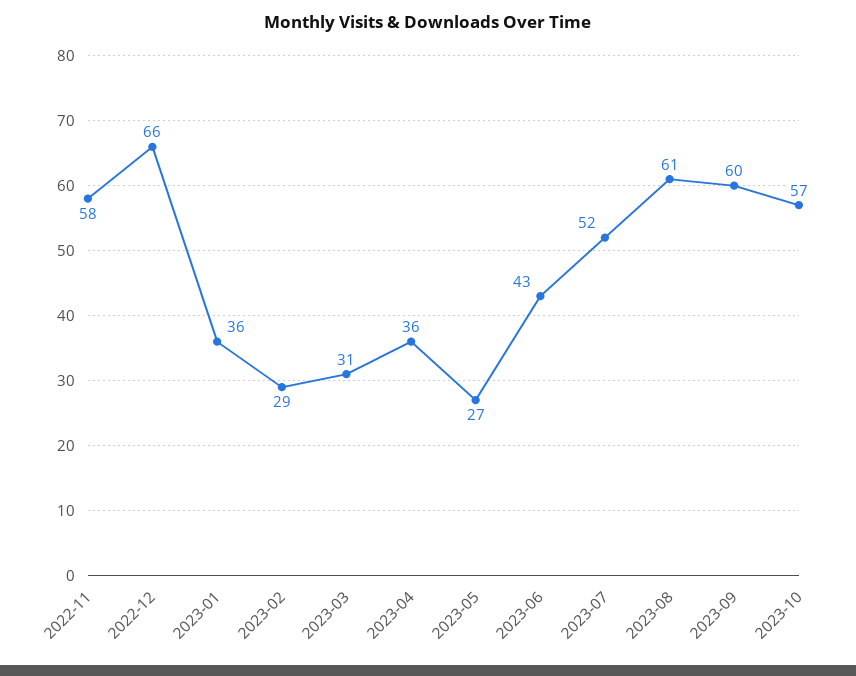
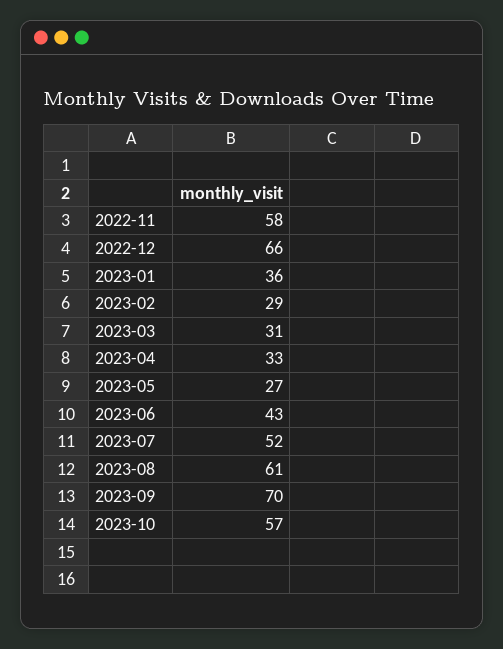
2023-04: 36 -> 33
2023-09: 60 -> 70

